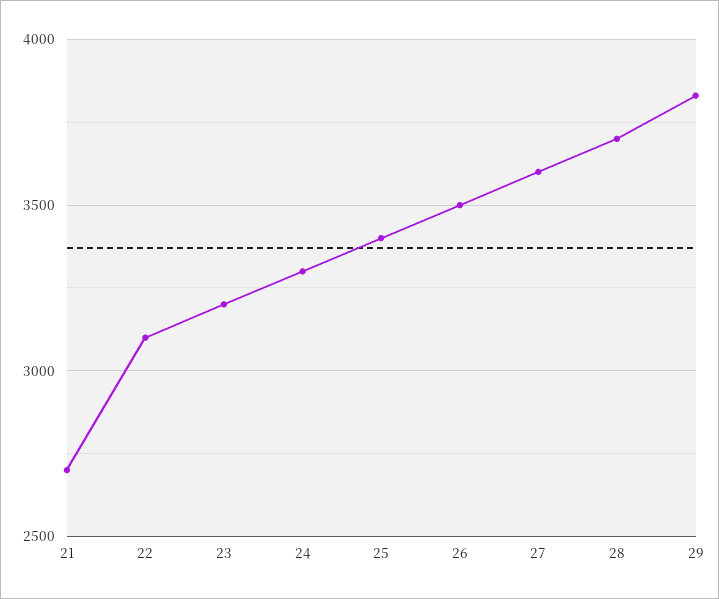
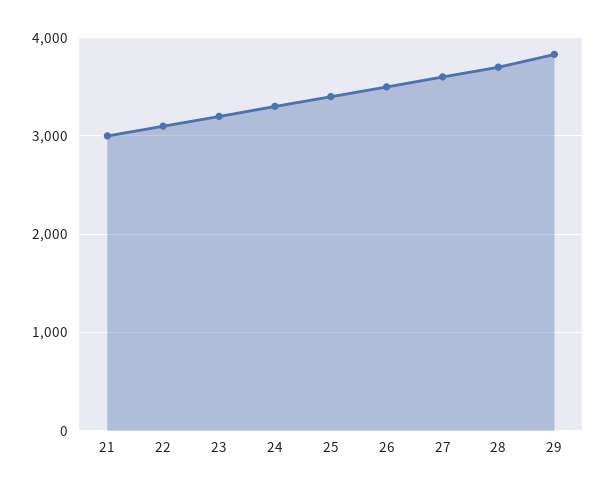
21: 2700 -> 3000

